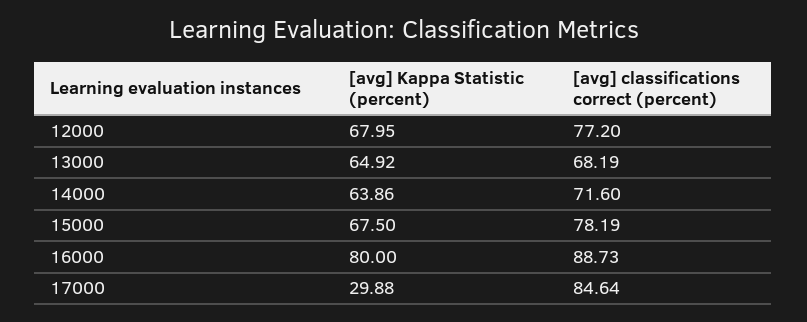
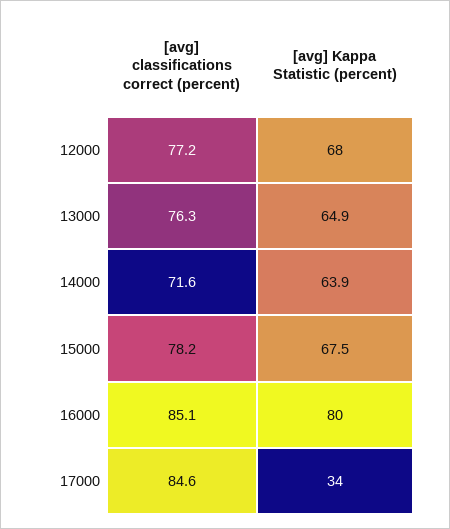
[avg] classifications correct (percent), 13000: 68.19 -> 76.3
[avg] classifications correct (percent), 16000: 88.73 -> 85.1
[avg] Kappa Statistic (percent), 17000: 29.88 -> 34

